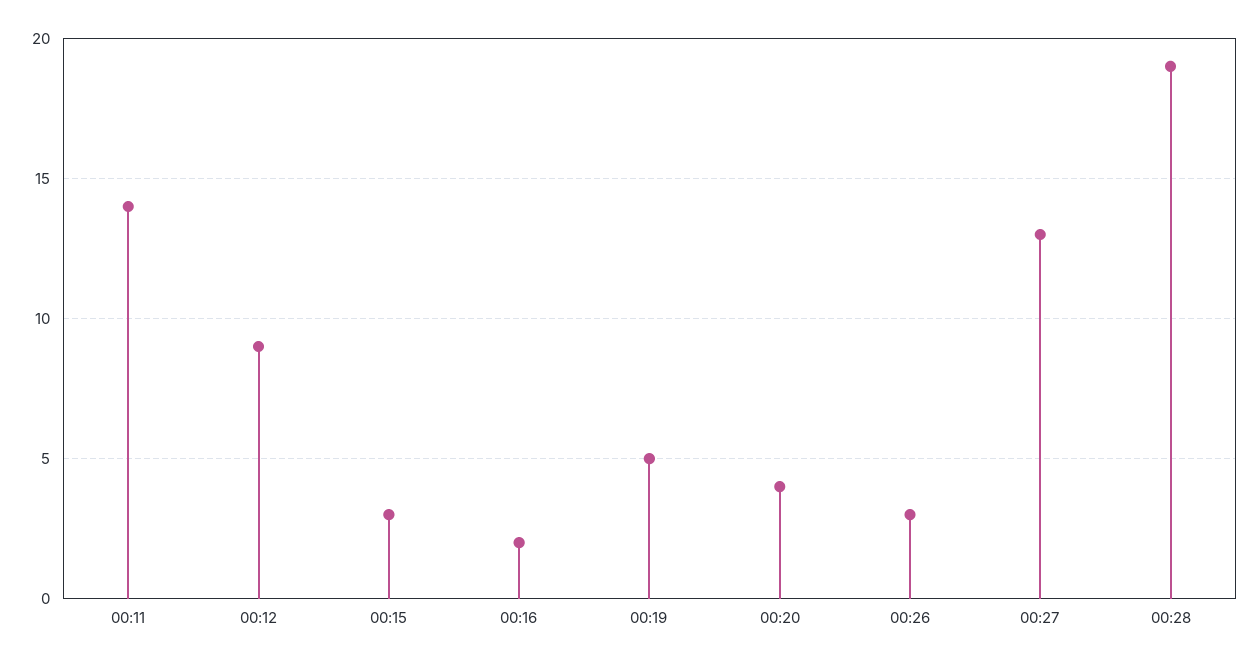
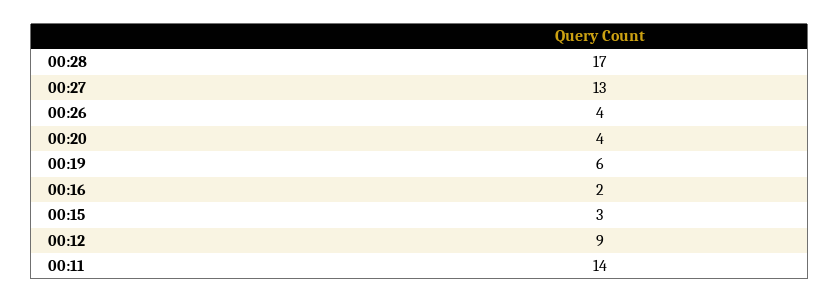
00:19: 5 -> 6
00:26: 3 -> 4
00:28: 19 -> 17

